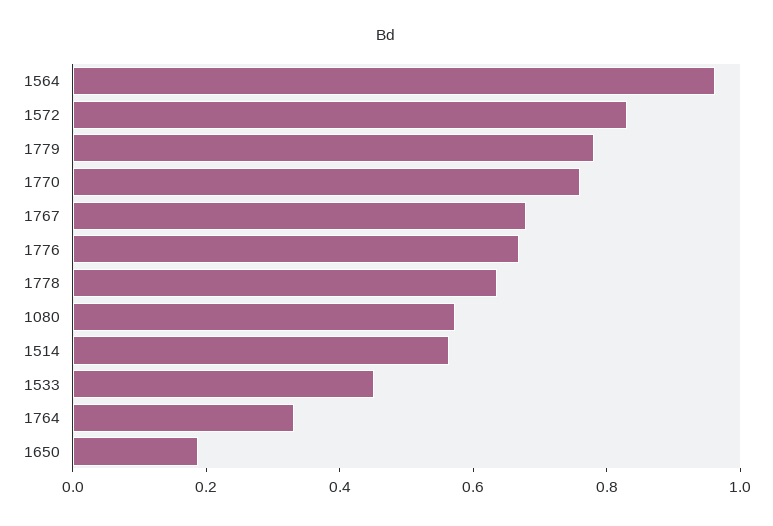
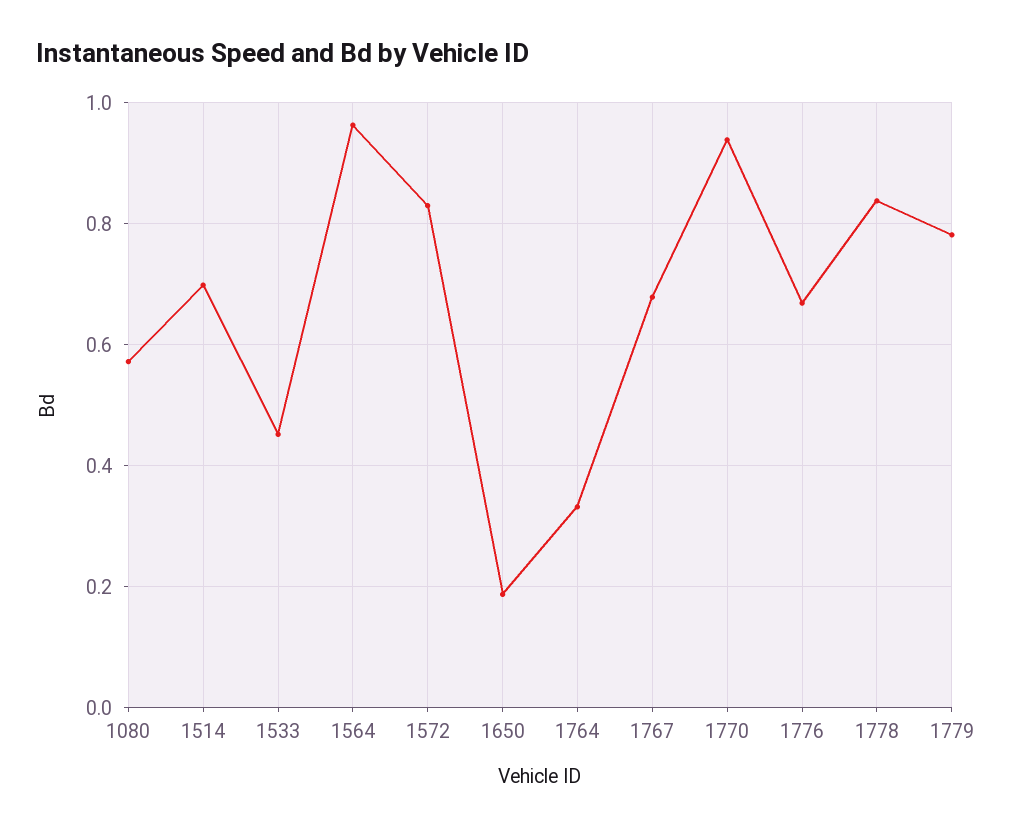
1770: 0.75 -> 0.94
1778: 0.65 -> 0.84
1514: 0.55 -> 0.7

